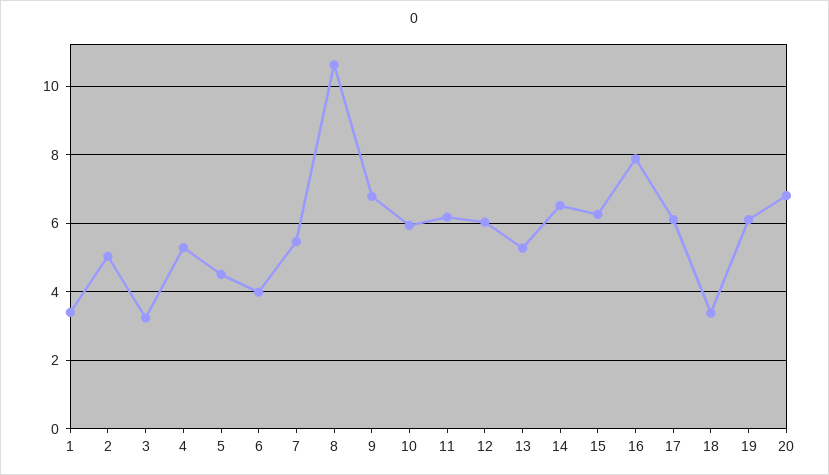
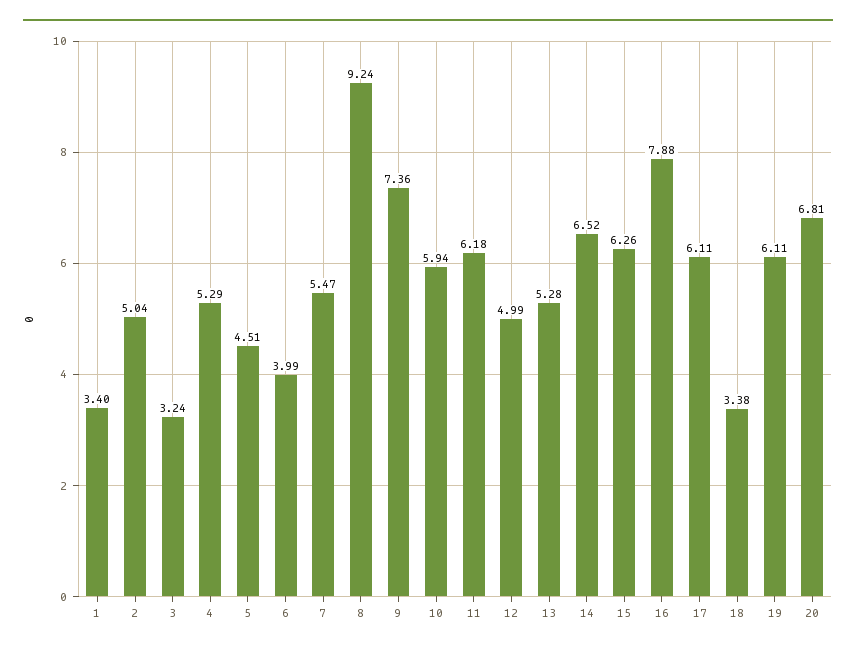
8: 10.6 -> 9.24
9: 6.8 -> 7.36
12: 6 -> 4.99

